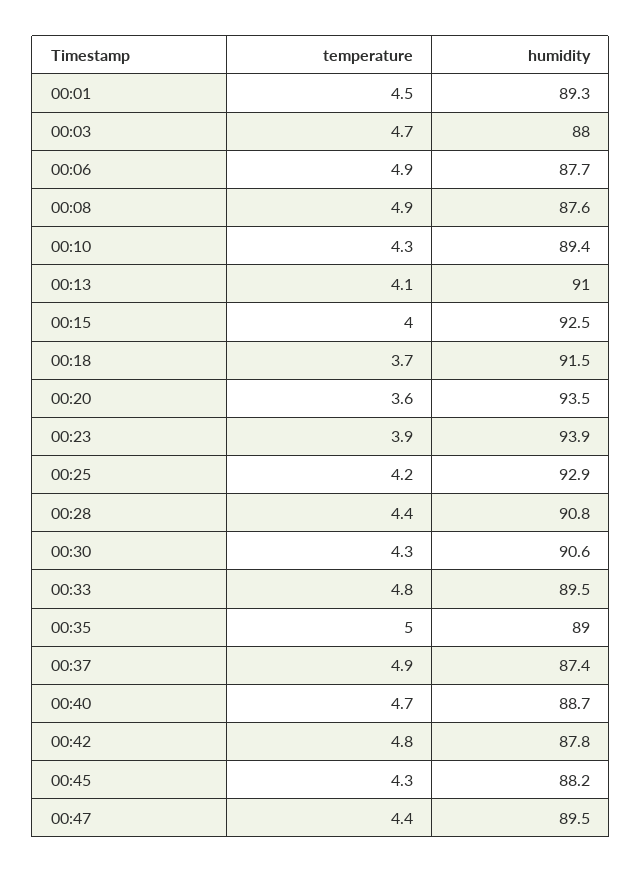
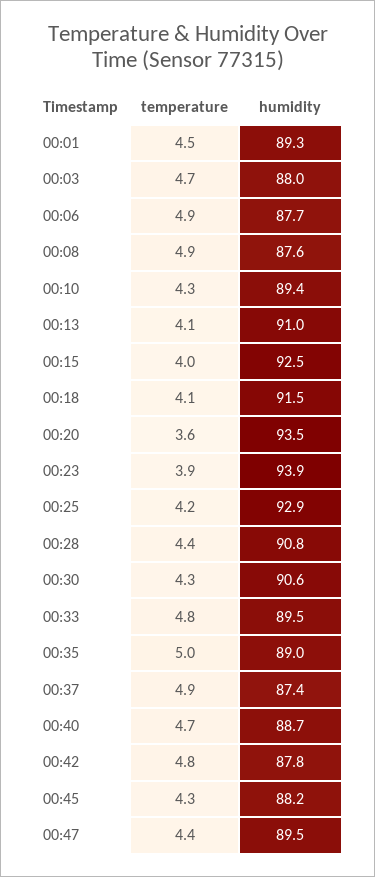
temperature, 00:18: 3.7 -> 4.1

